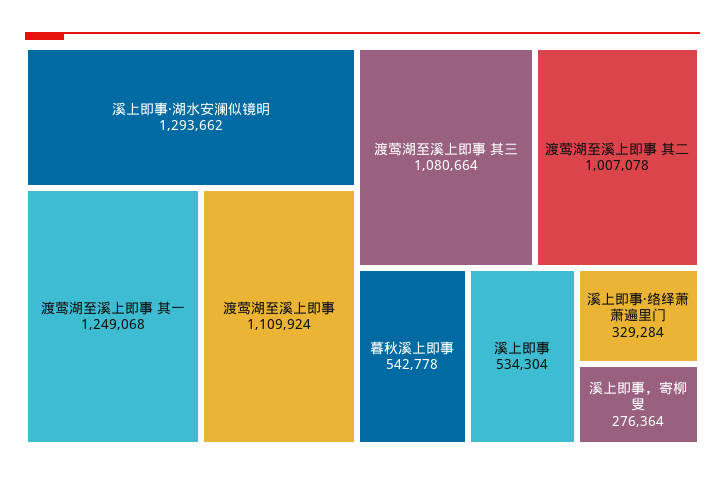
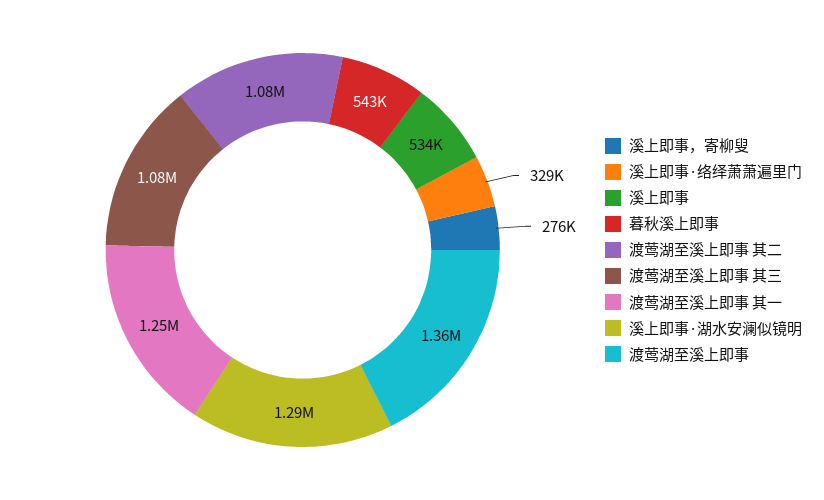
渡莺湖至溪上即事: 1109924 -> 1360000
渡莺湖至溪上即事 其二: 1007078 -> 1080000

